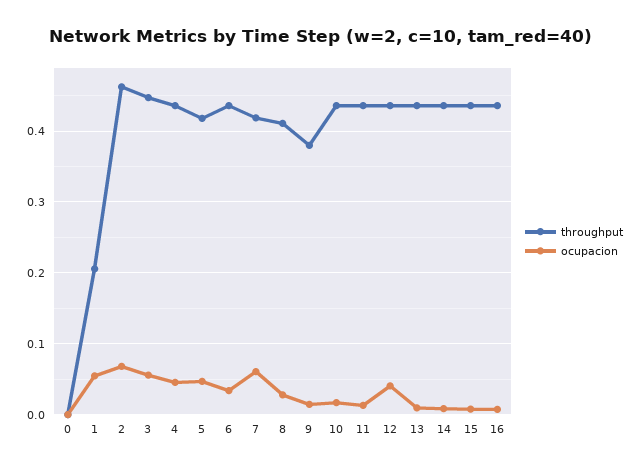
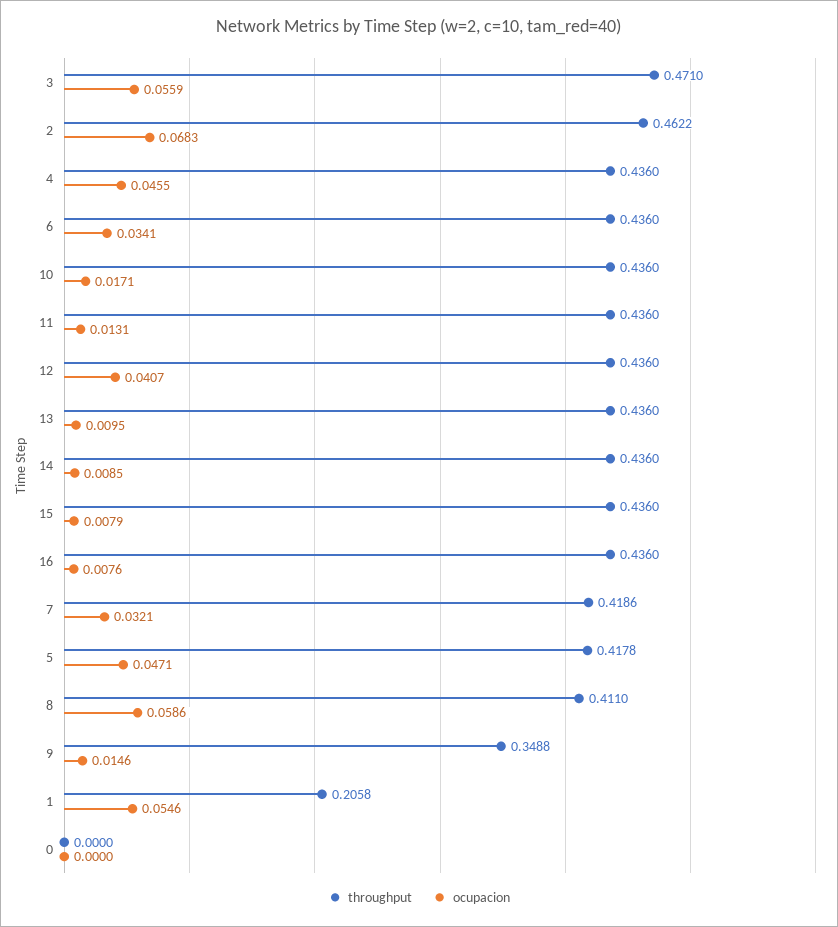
throughput, 3: 0.45 -> 0.471
ocupacion, 7: 0.06 -> 0.0321
ocupacion, 8: 0.03 -> 0.0586
throughput, 9: 0.38 -> 0.3488

